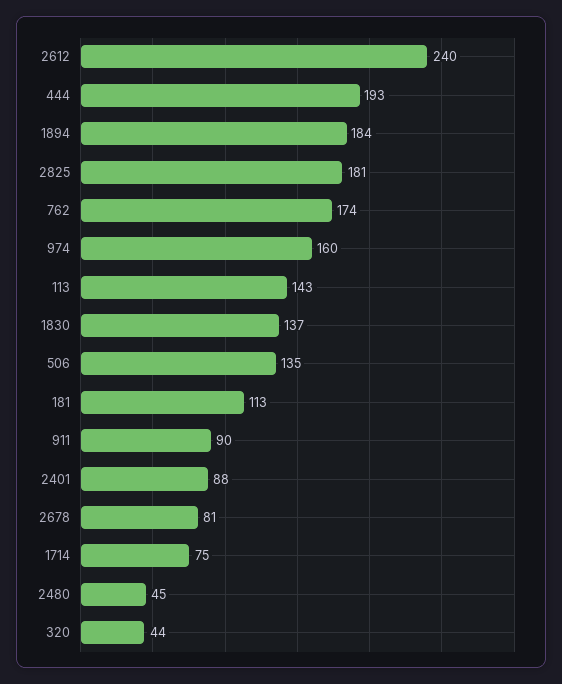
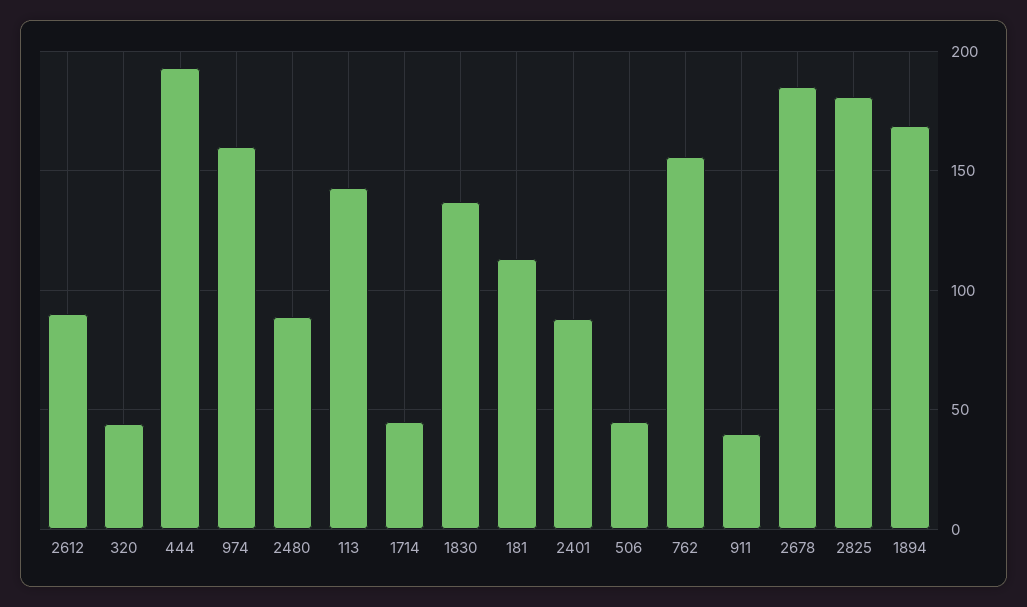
2612: 240 -> 90
1894: 184 -> 170
762: 174 -> 155
506: 135 -> 45
911: 90 -> 40
2678: 81 -> 185
1714: 75 -> 45
2480: 45 -> 90

